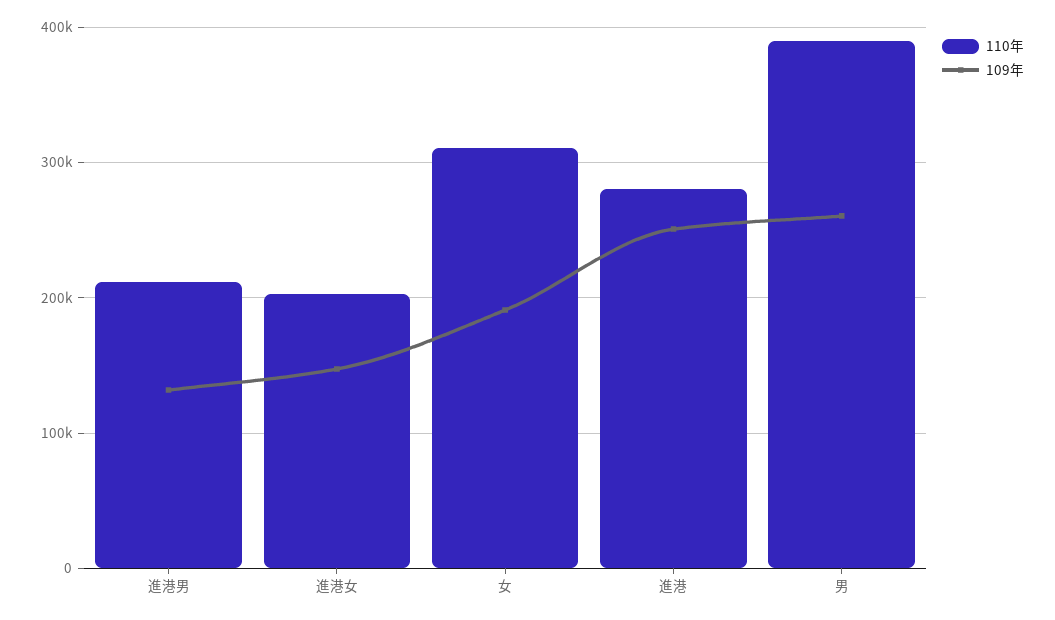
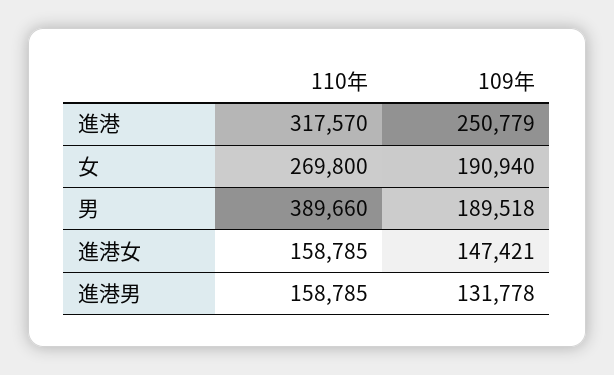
110年, 進港男: 210000 -> 158785
110年, 進港女: 200000 -> 158785
110年, 女: 310000 -> 269800
110年, 進港: 280000 -> 317570
109年, 男: 260000 -> 189518

